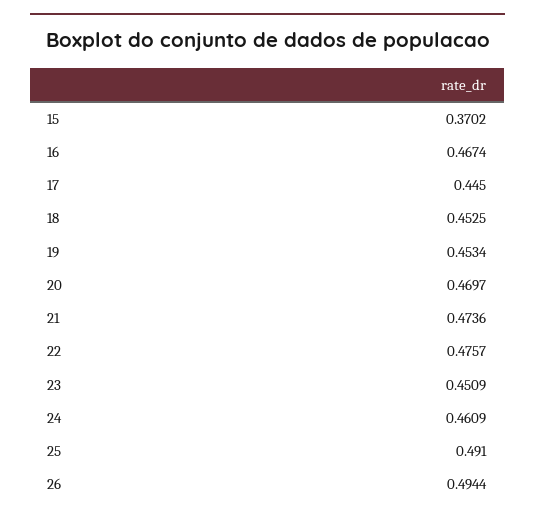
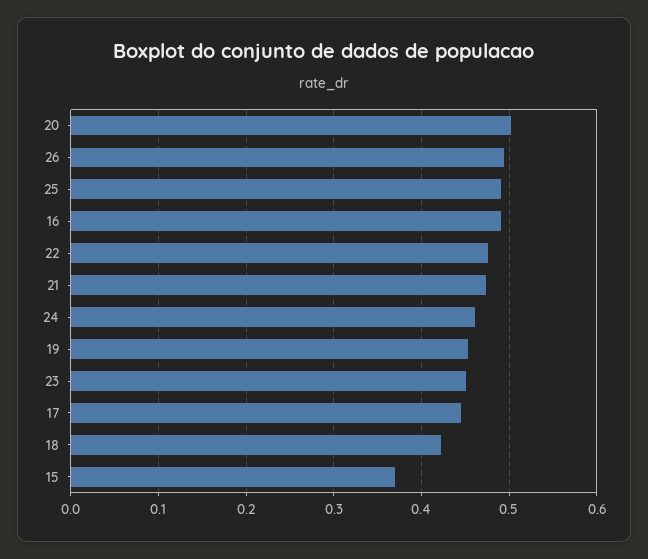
16: 0.4674 -> 0.49
18: 0.4525 -> 0.42
20: 0.4697 -> 0.5

